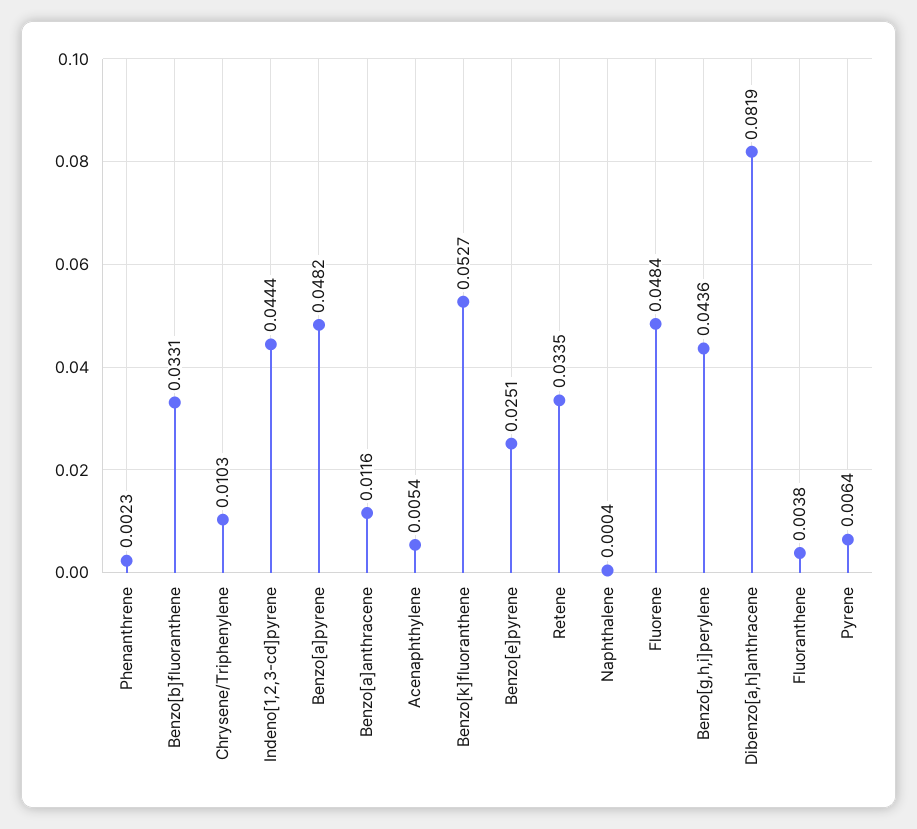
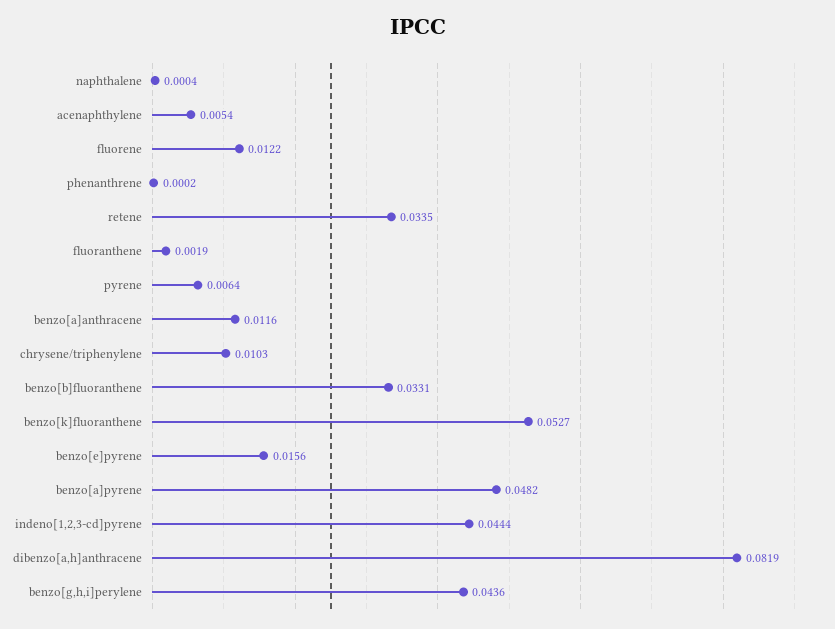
Phenanthrene: 0.0023 -> 0.0002
Benzo[e]pyrene: 0.0251 -> 0.0156
Fluorene: 0.0484 -> 0.0122
Fluoranthene: 0.0038 -> 0.0019

